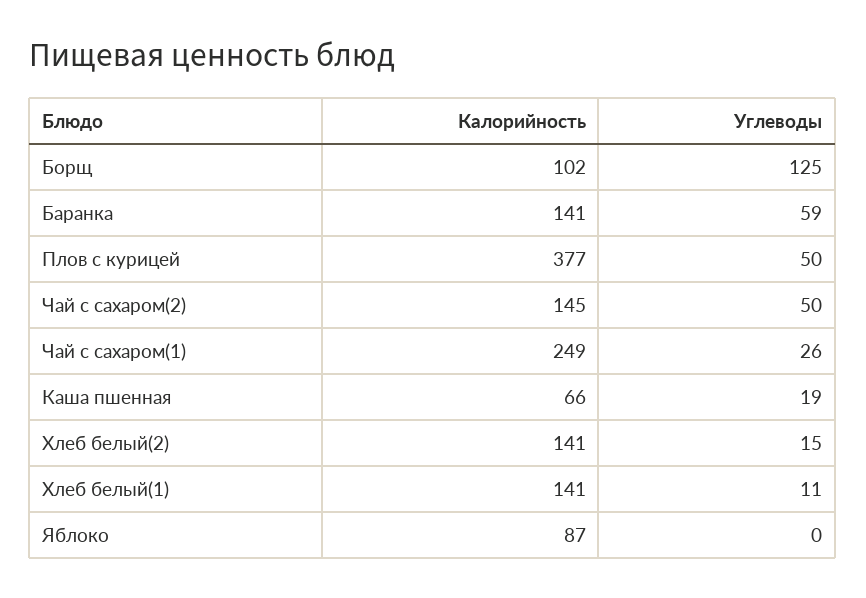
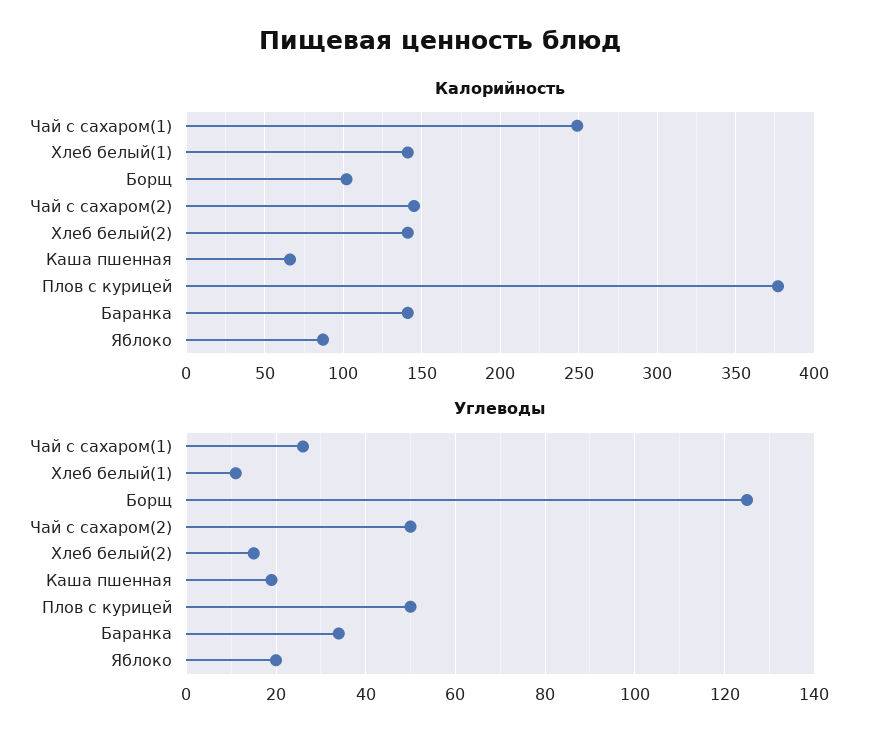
Углеводы, Баранка: 59 -> 35
Углеводы, Яблоко: 0 -> 20

